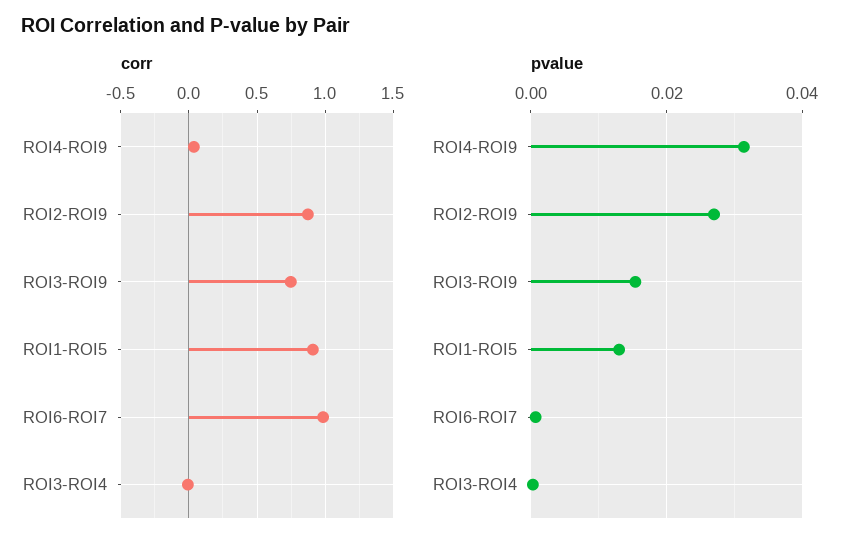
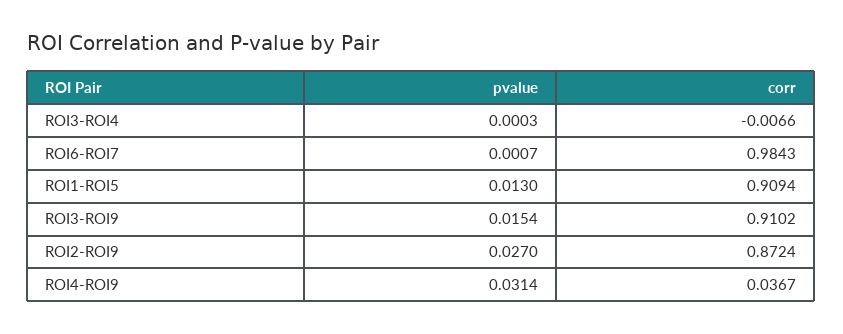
corr, ROI3-ROI9: 0.75 -> 0.9102

